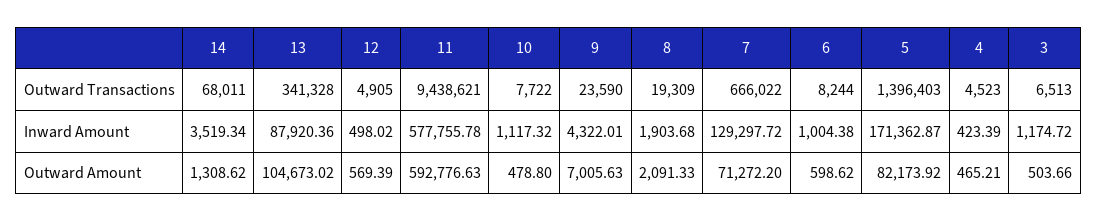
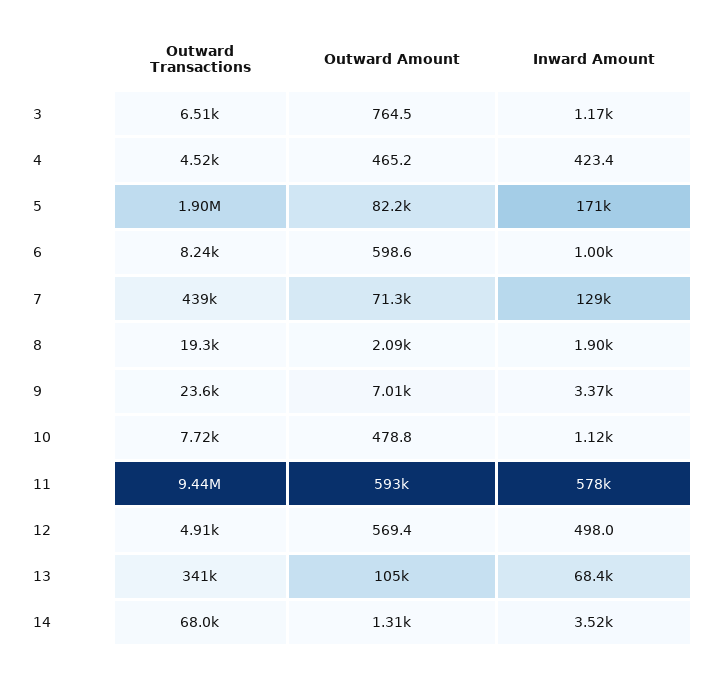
7, Outward Transactions: 666022 -> 439000
5, Outward Transactions: 1396403 -> 1900000
13, Inward Amount: 87920.36 -> 68400
9, Inward Amount: 4322.01 -> 3370
3, Outward Amount: 503.66 -> 764.5

